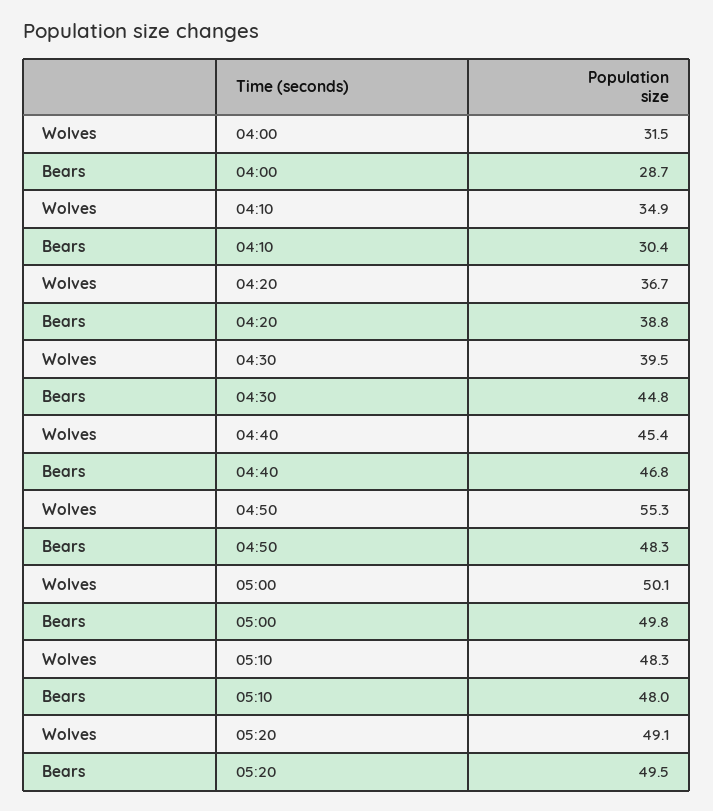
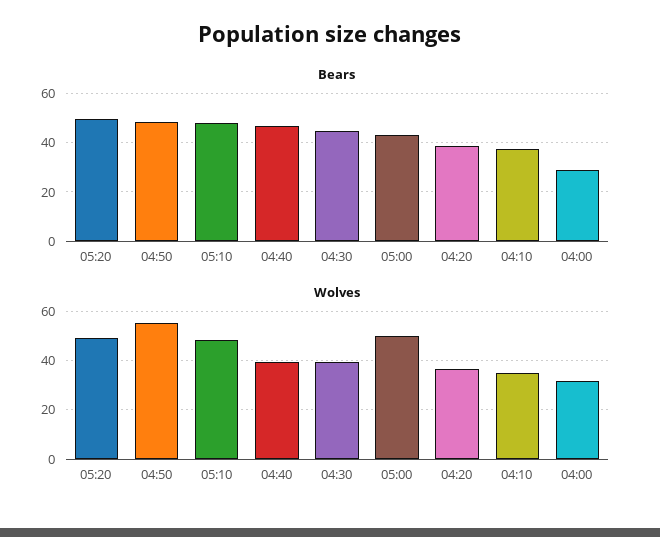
Bears, 04:10: 30.4 -> 37.5
Wolves, 04:40: 45.4 -> 40
Bears, 05:00: 49.8 -> 42.5

